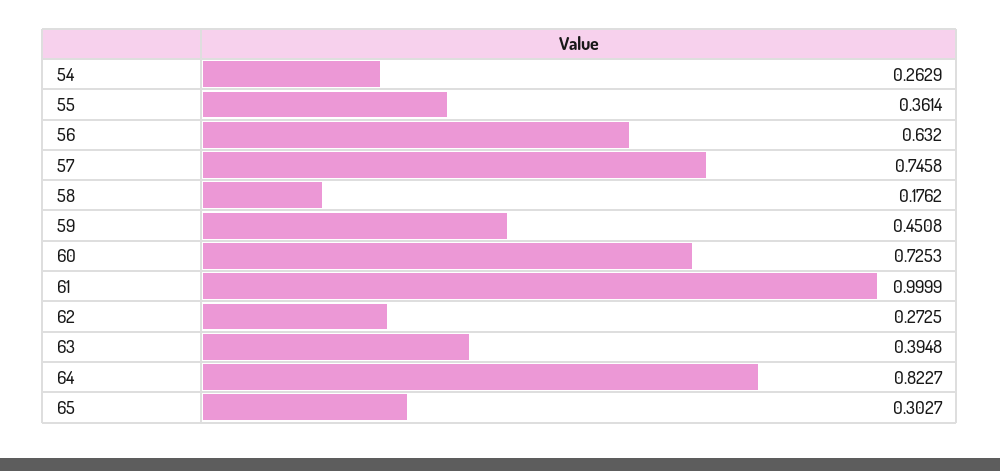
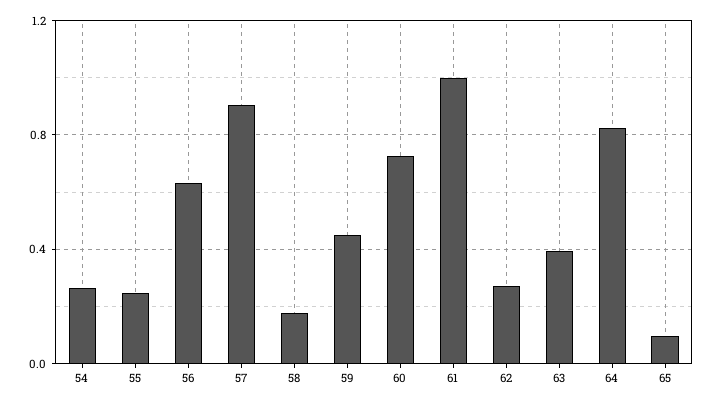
55: 0.3614 -> 0.25
57: 0.7458 -> 0.9
65: 0.3027 -> 0.1

